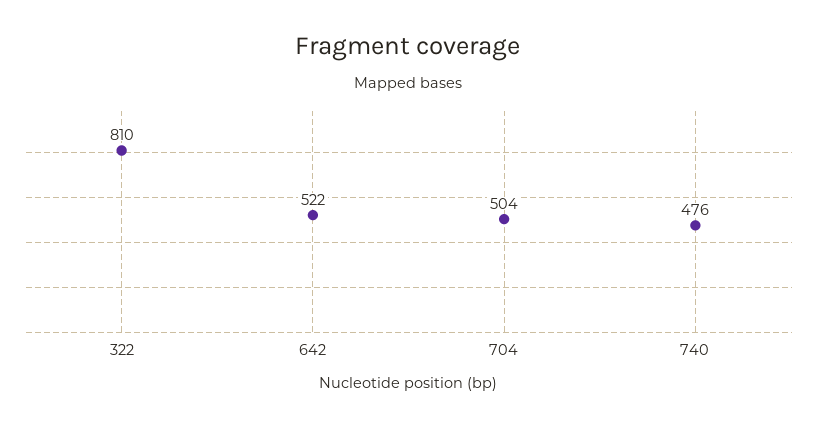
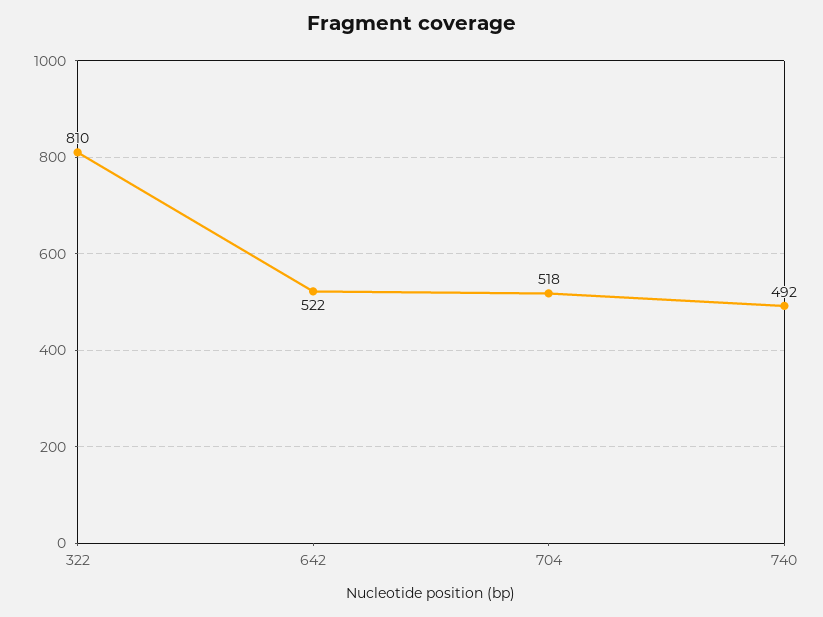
704: 504 -> 518
740: 476 -> 492

